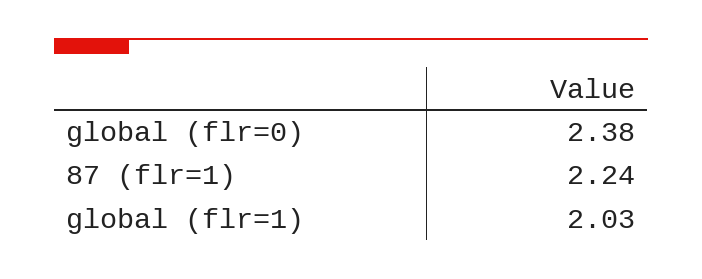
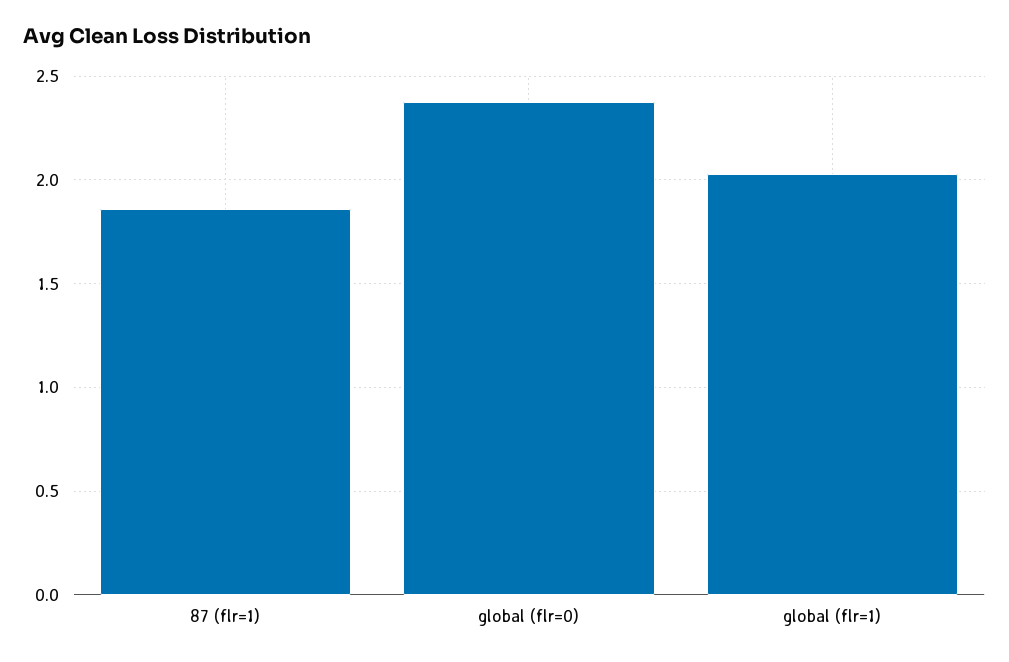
87 (flr=1): 2.24 -> 1.85

